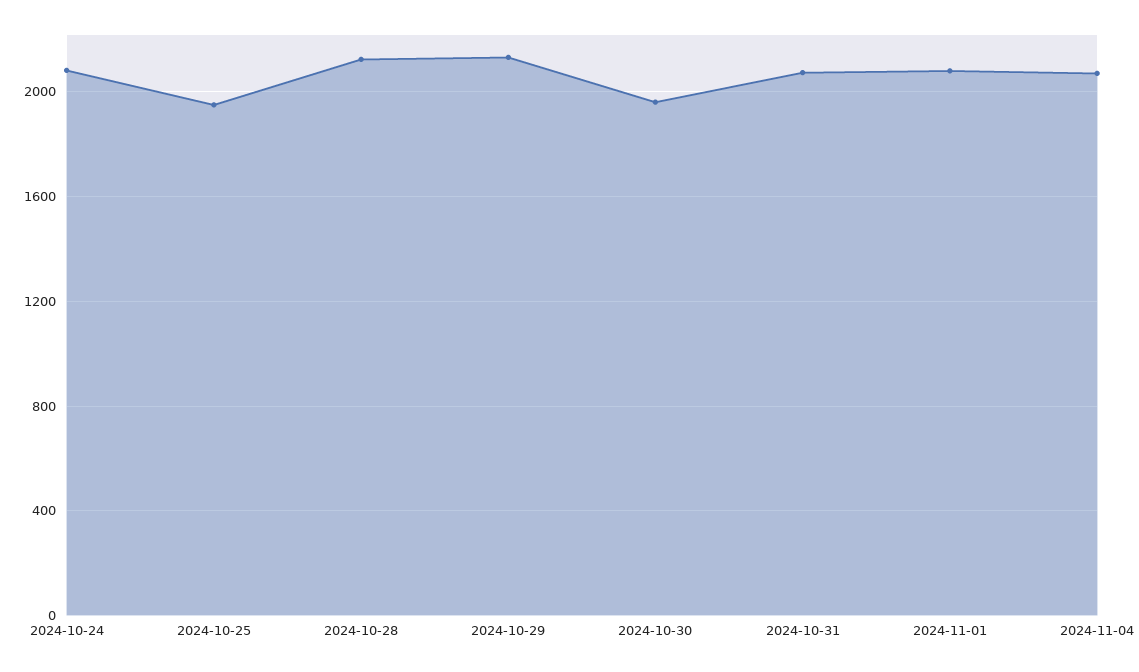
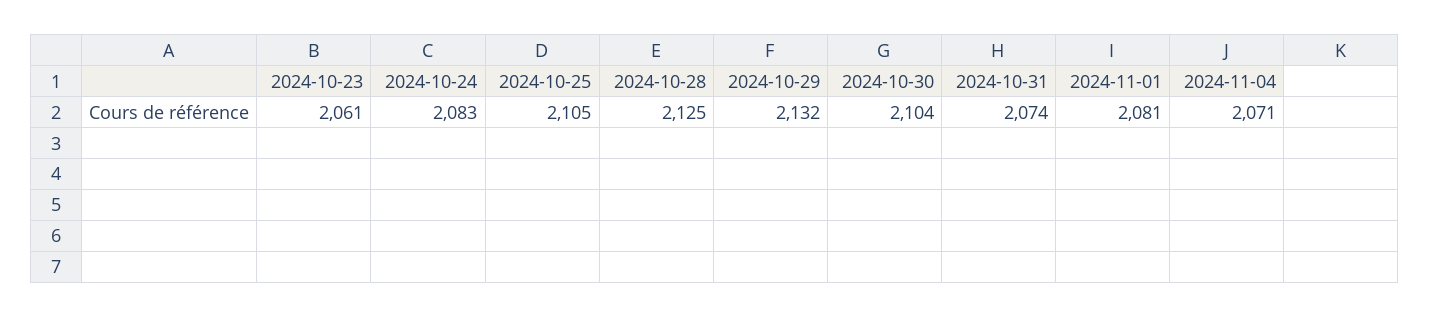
2024-10-25: 1950 -> 2105
2024-10-30: 1950 -> 2104
2024-10-23: none -> 2061

